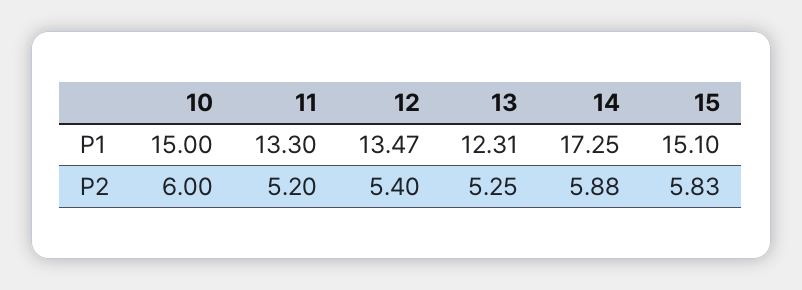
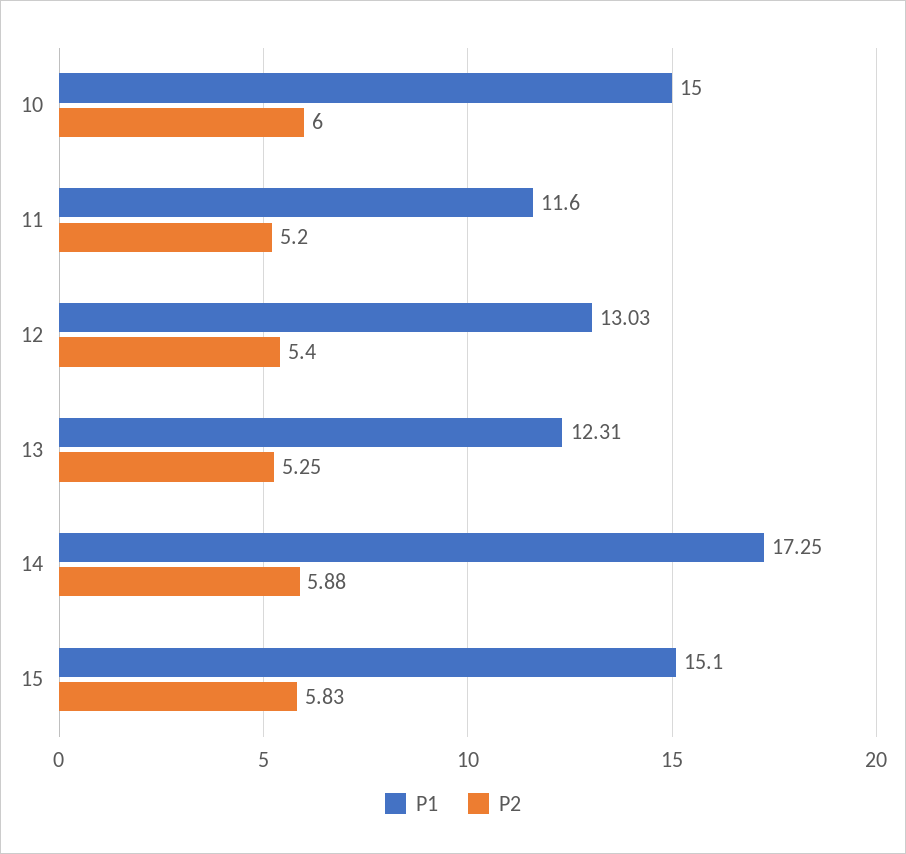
P1, 11: 13.3 -> 11.6
P1, 12: 13.47 -> 13.03

